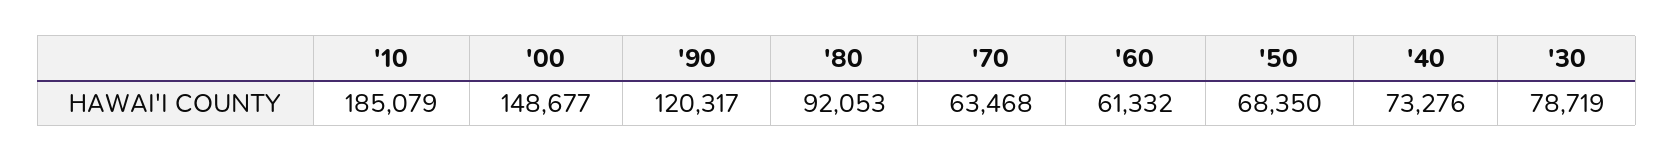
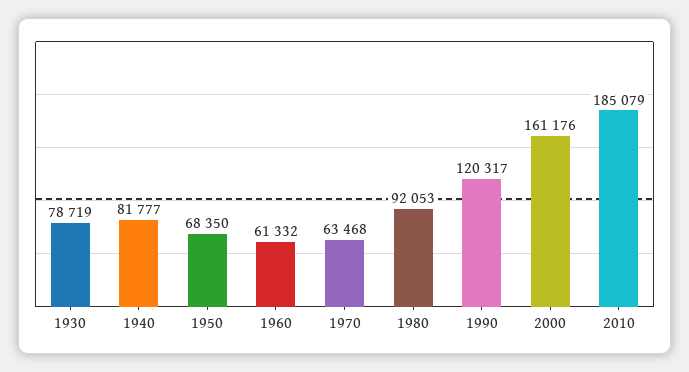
'00: 148677 -> 161176
'40: 73276 -> 81777

